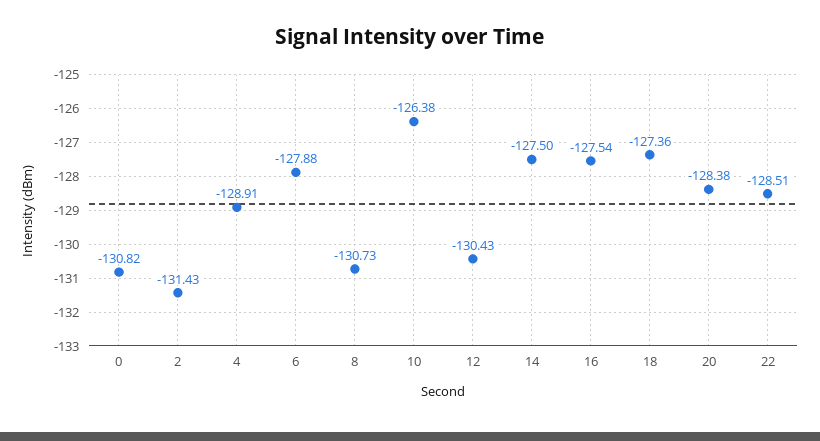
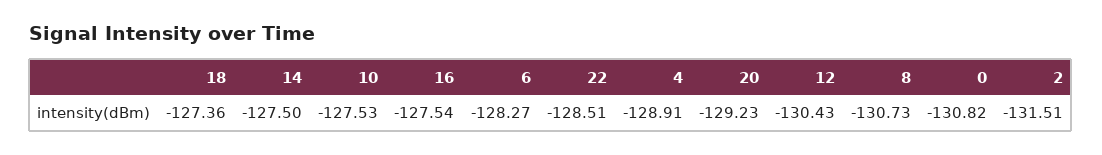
2: -131.43 -> -131.51
6: -127.88 -> -128.27
10: -126.38 -> -127.53
20: -128.38 -> -129.23

